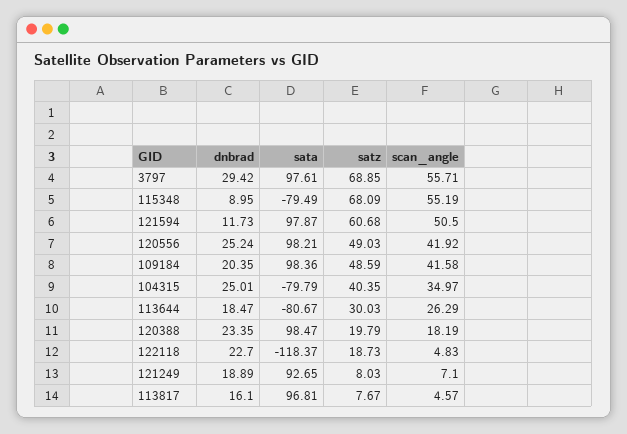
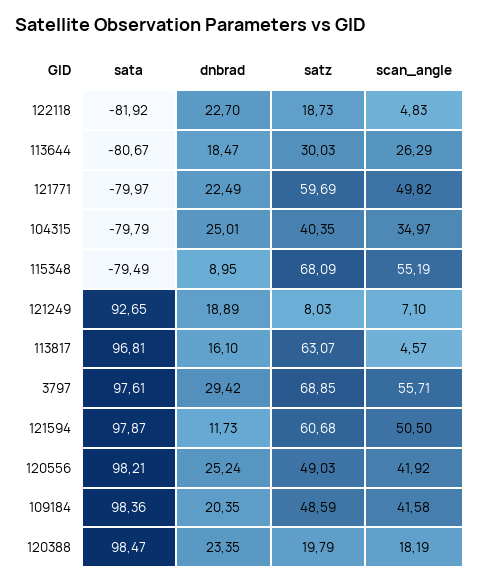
sata, 122118: -118.37 -> -81.92
satz, 113817: 7.67 -> 63.07
sata, 121771: none -> -79.97
dnbrad, 121771: none -> 22.49
satz, 121771: none -> 59.69
scan_angle, 121771: none -> 49.82

